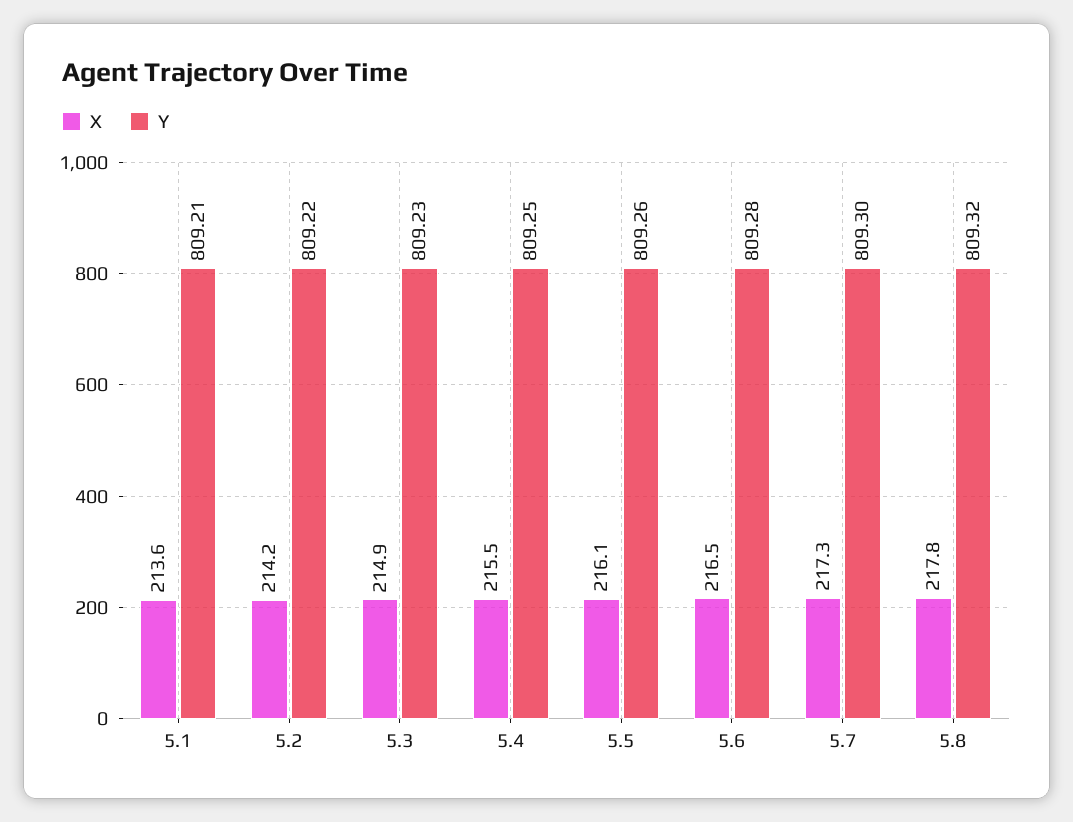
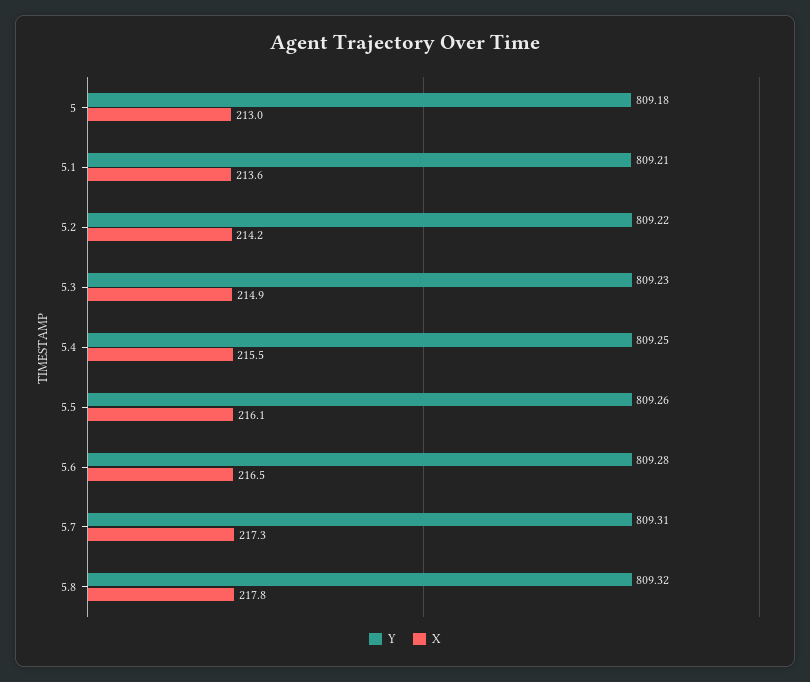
Y, 5.7: 809.3 -> 809.31
Y, 5: none -> 809.18
X, 5: none -> 213

